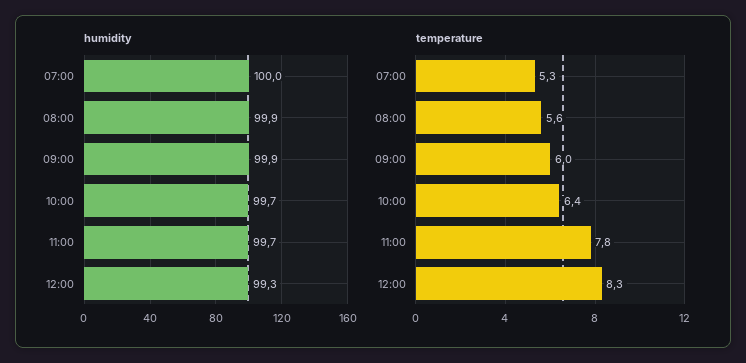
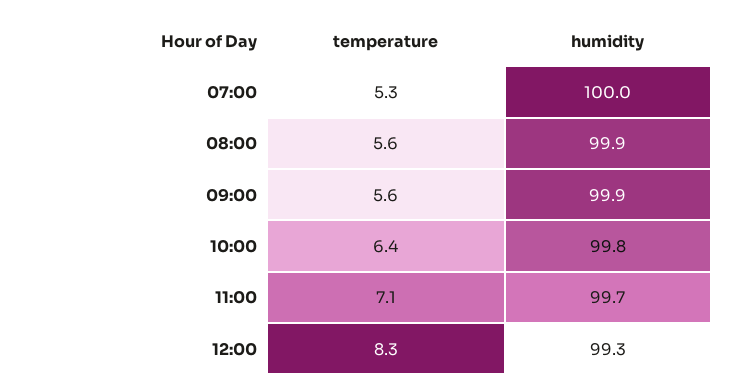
humidity, 10:00: 99.7 -> 99.8
temperature, 09:00: 6 -> 5.6
temperature, 11:00: 7.8 -> 7.1

